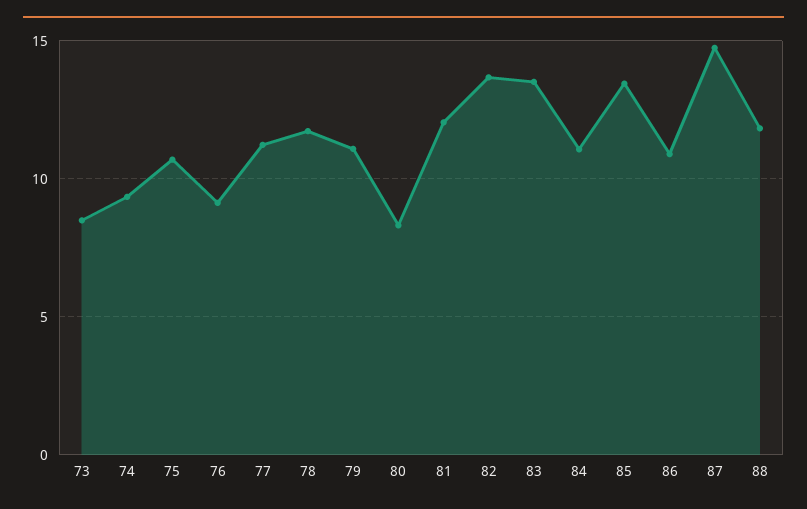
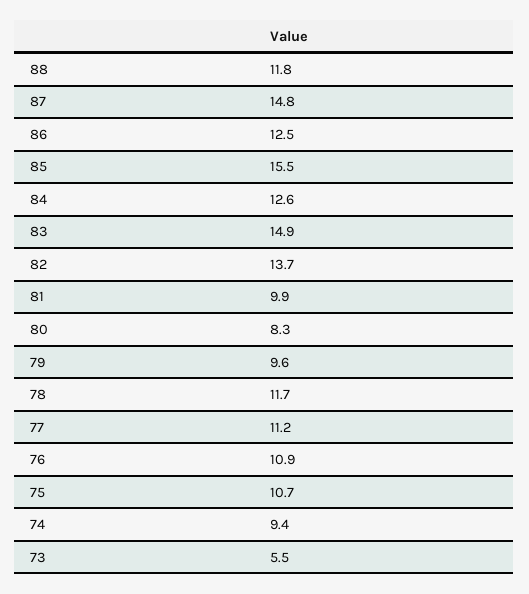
73: 8.5 -> 5.5
76: 9 -> 10.9
79: 11 -> 9.6
81: 12 -> 9.9
83: 13.5 -> 14.9
84: 11 -> 12.6
85: 13.5 -> 15.5
86: 11 -> 12.5

